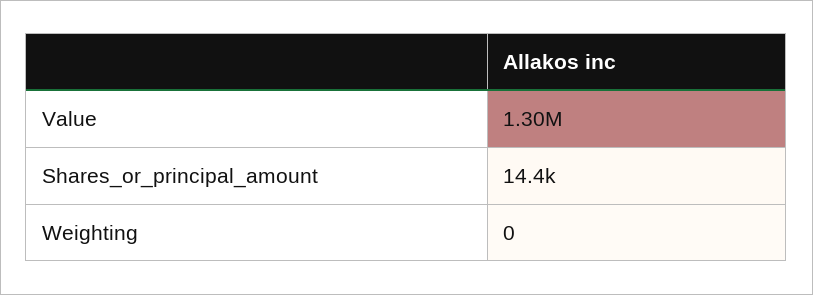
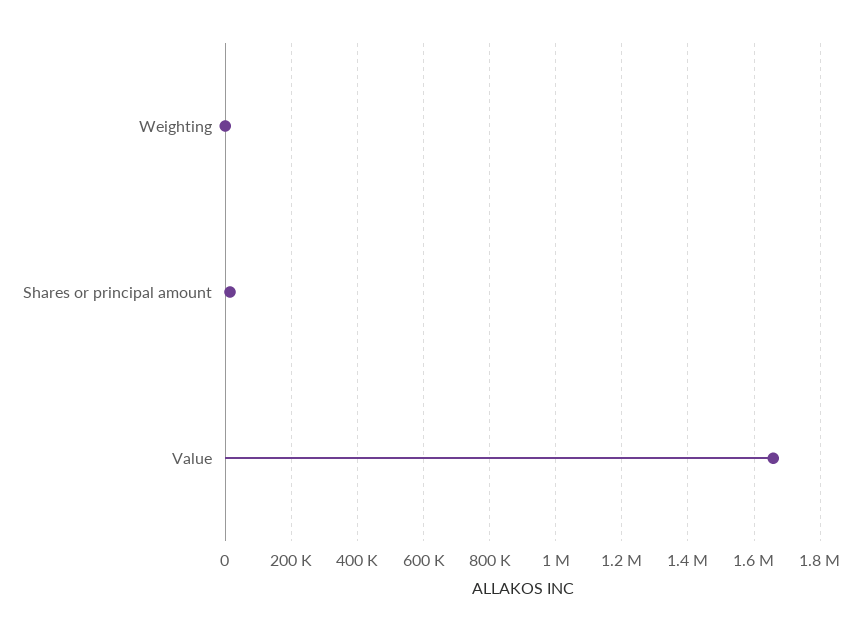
Value: 1300000 -> 1660000

